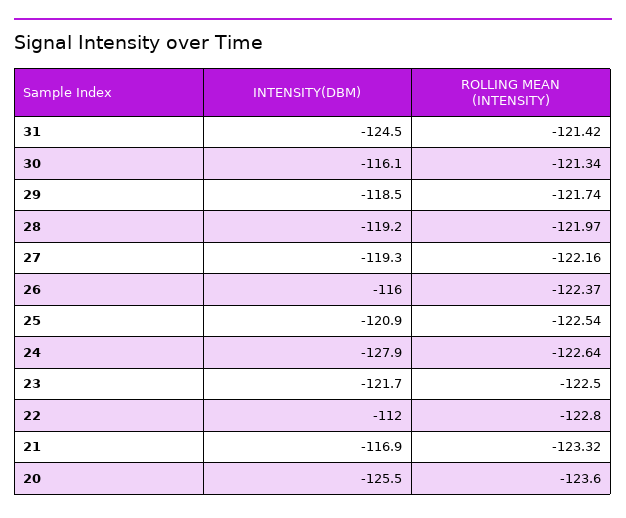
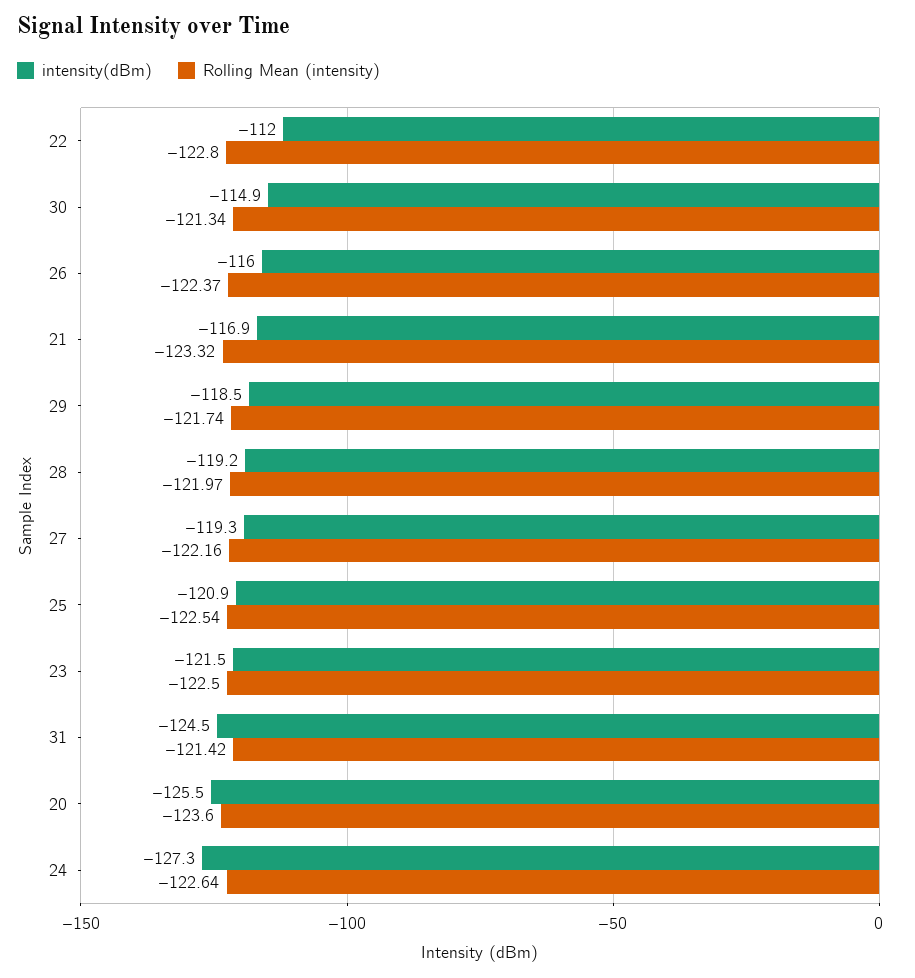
INTENSITY(DBM), 30: -116.1 -> -114.9
INTENSITY(DBM), 24: -127.9 -> -127.3
INTENSITY(DBM), 23: -121.7 -> -121.5

